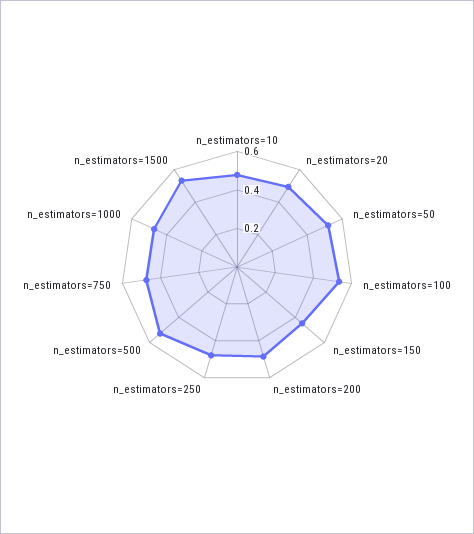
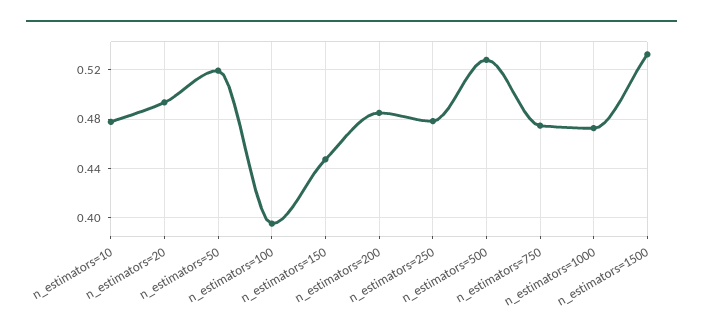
n_estimators=100: 0.55 -> 0.395

